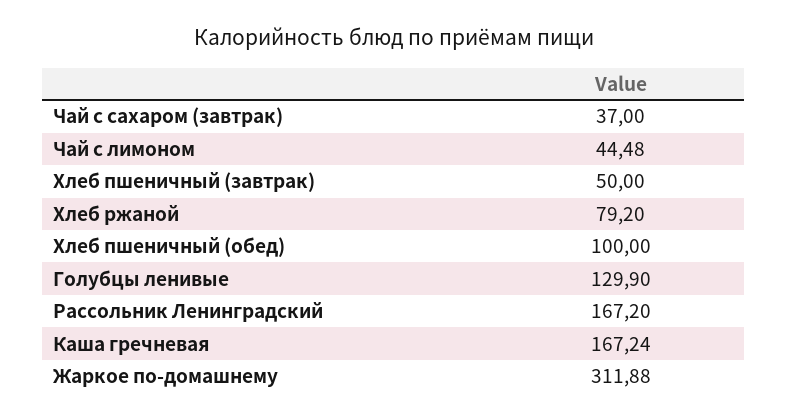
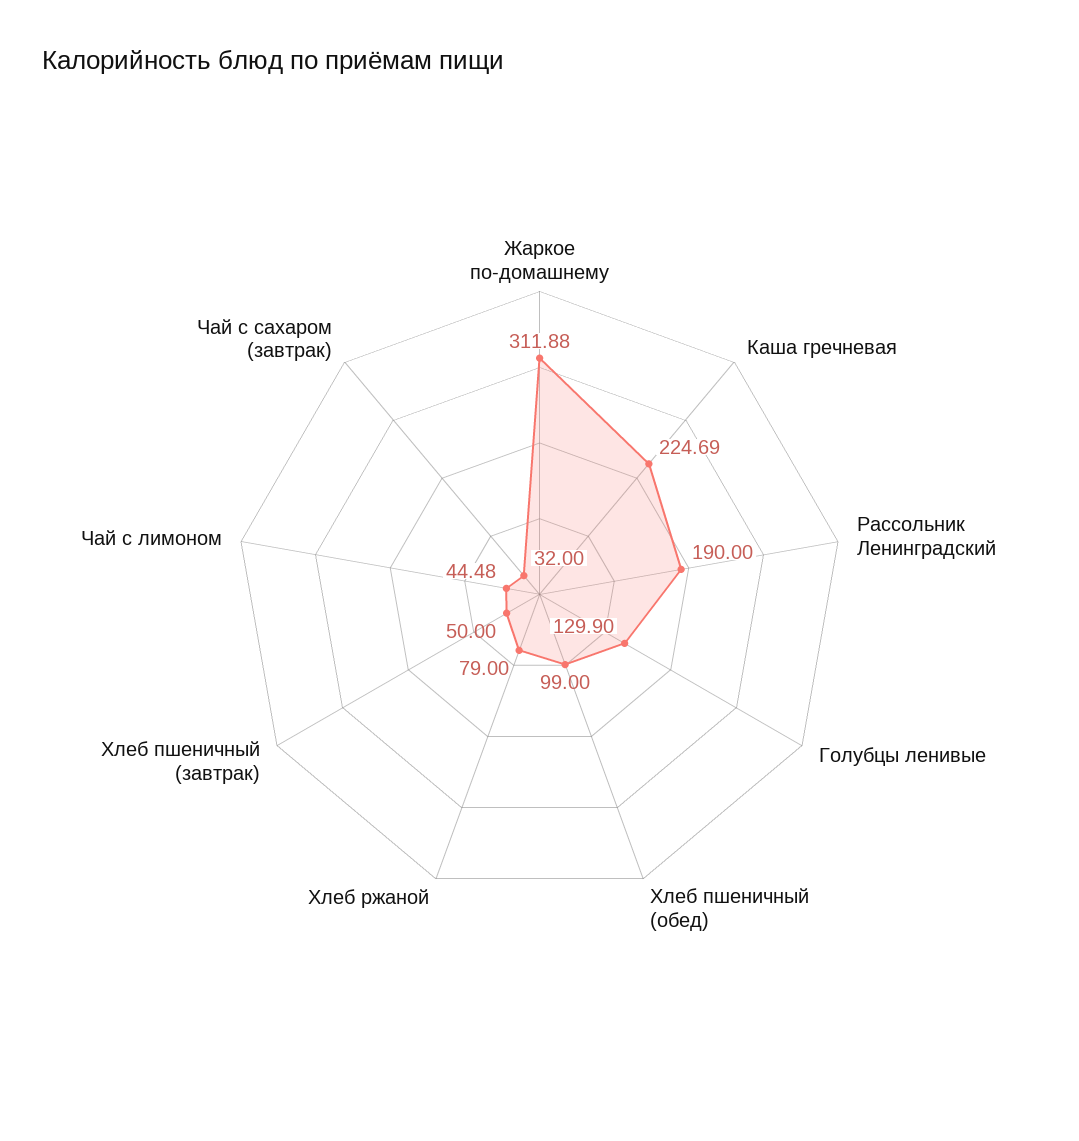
Чай с сахаром (завтрак): 37 -> 32
Хлеб ржаной: 79.2 -> 79
Хлеб пшеничный (обед): 100 -> 99
Рассольник Ленинградский: 167.2 -> 190
Каша гречневая: 167.24 -> 224.69

